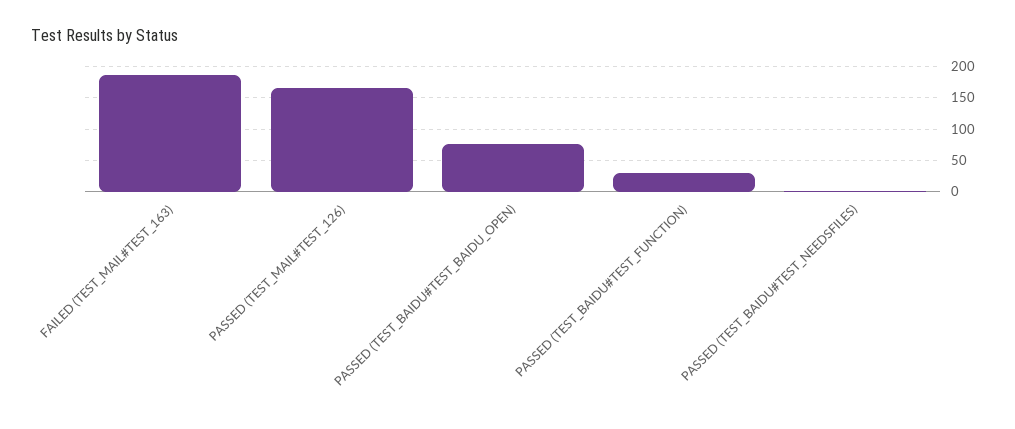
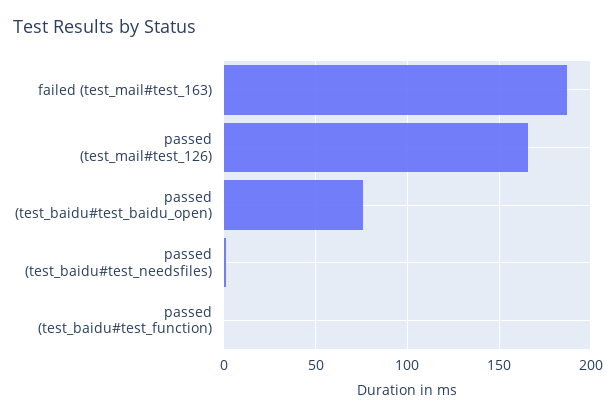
PASSED (TEST_BAIDU#TEST_FUNCTION): 30 -> 0

